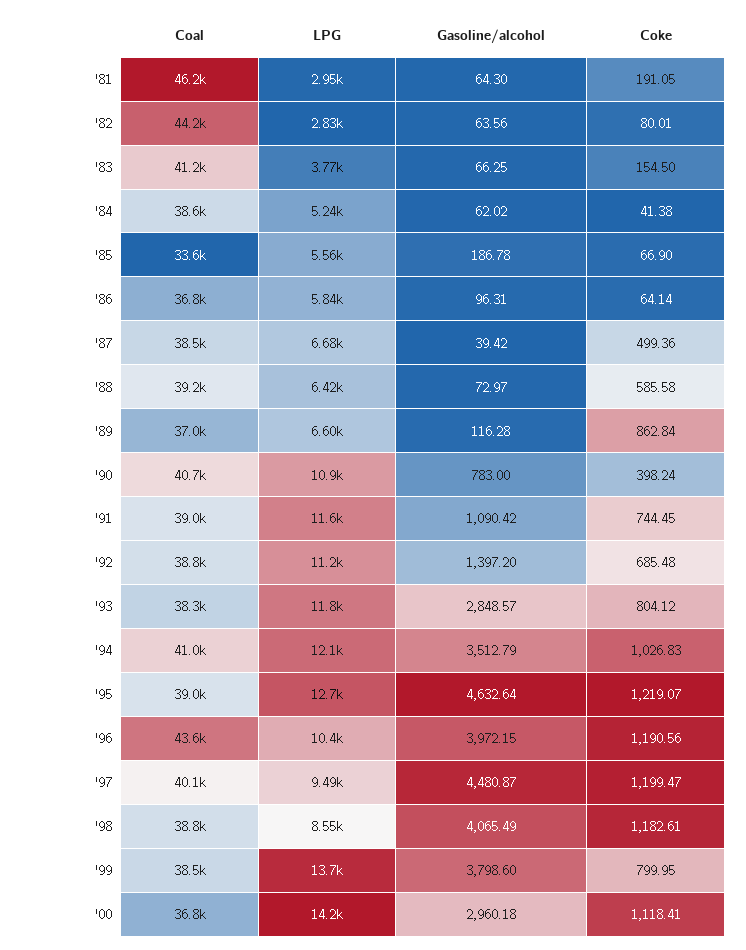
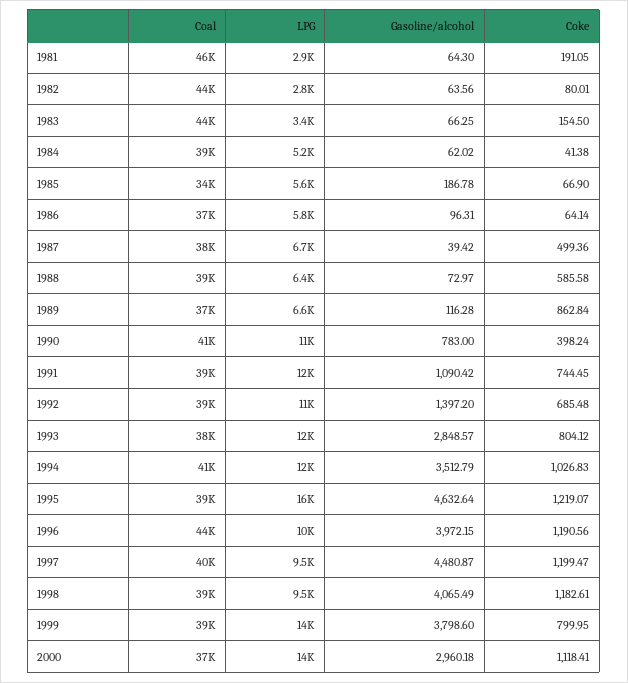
Coal, '83: 41200 -> 44000
LPG, '83: 3770 -> 3400
LPG, '95: 12700 -> 16000
LPG, '98: 8550 -> 9500

